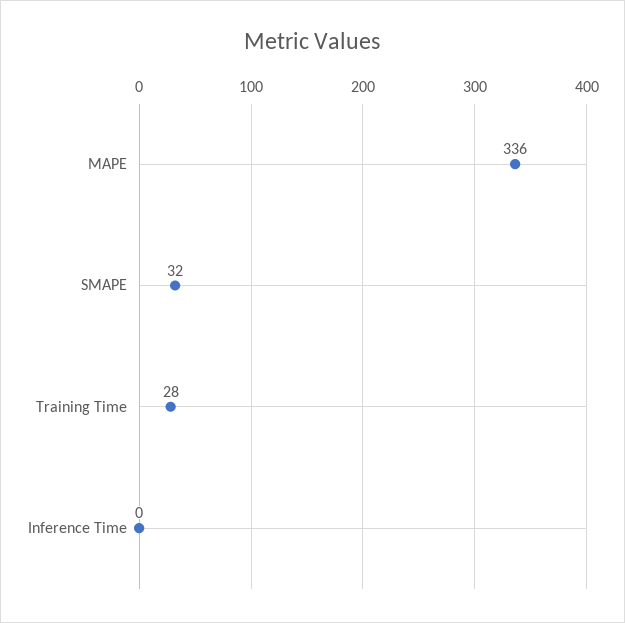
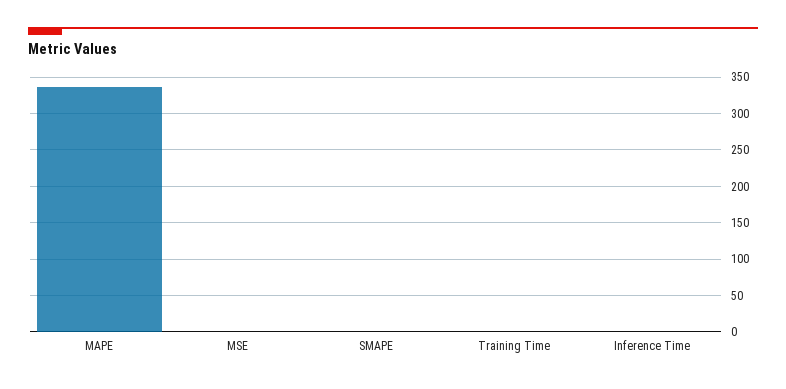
SMAPE: 32 -> 0
Training Time: 28 -> 0
MSE: none -> 0

